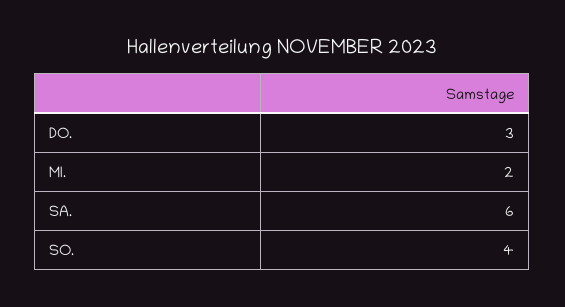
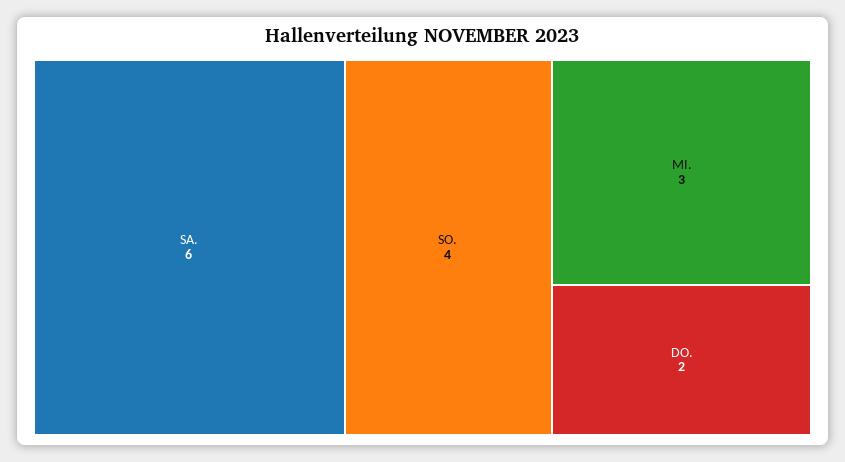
DO.: 3 -> 2
MI.: 2 -> 3

